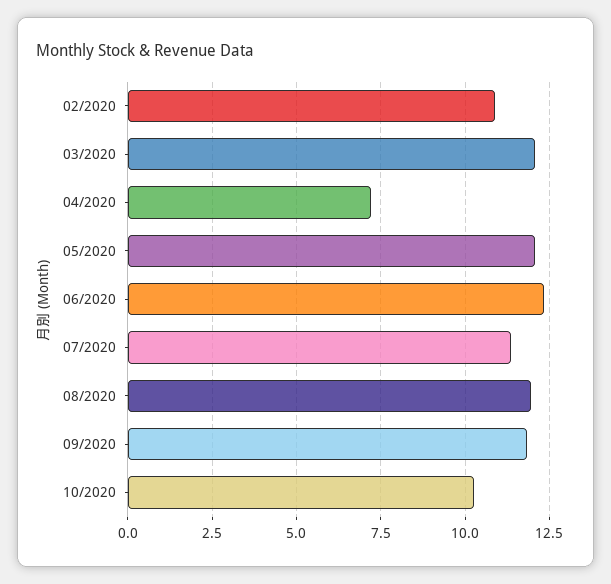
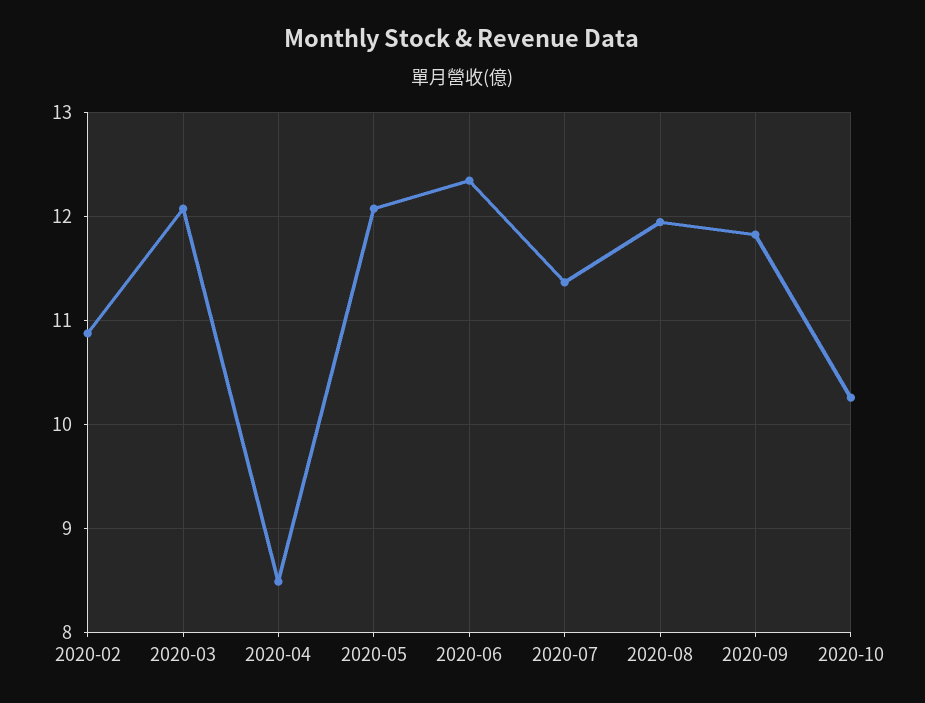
04/2020: 7.25 -> 8.5

